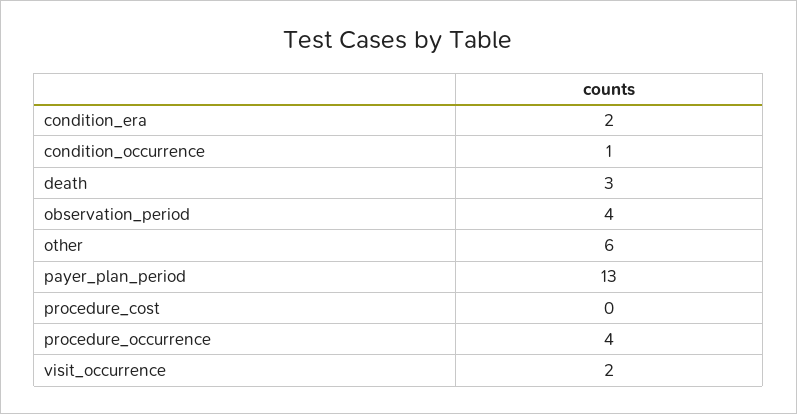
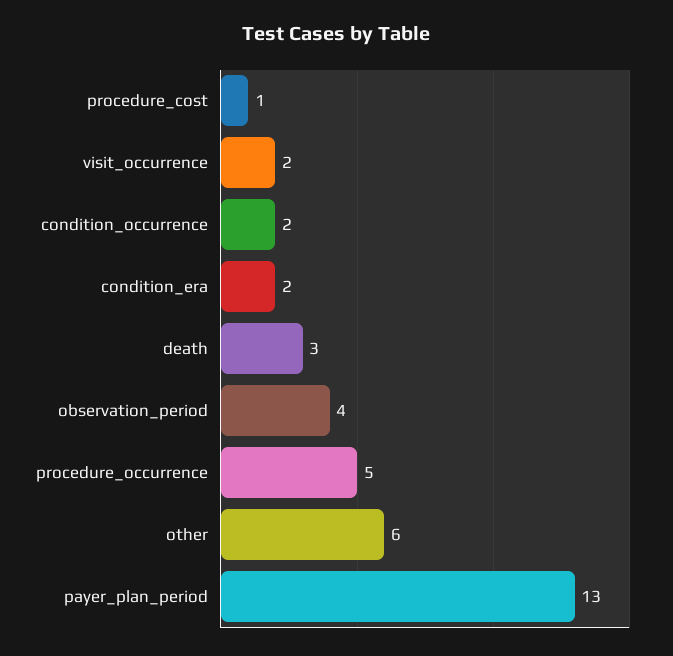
condition_occurrence: 1 -> 2
procedure_cost: 0 -> 1
procedure_occurrence: 4 -> 5

